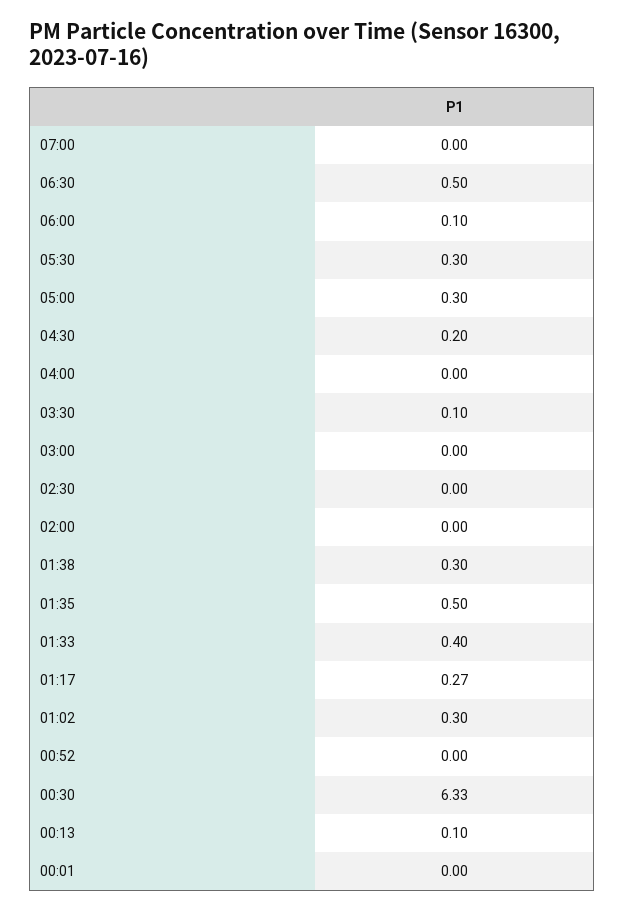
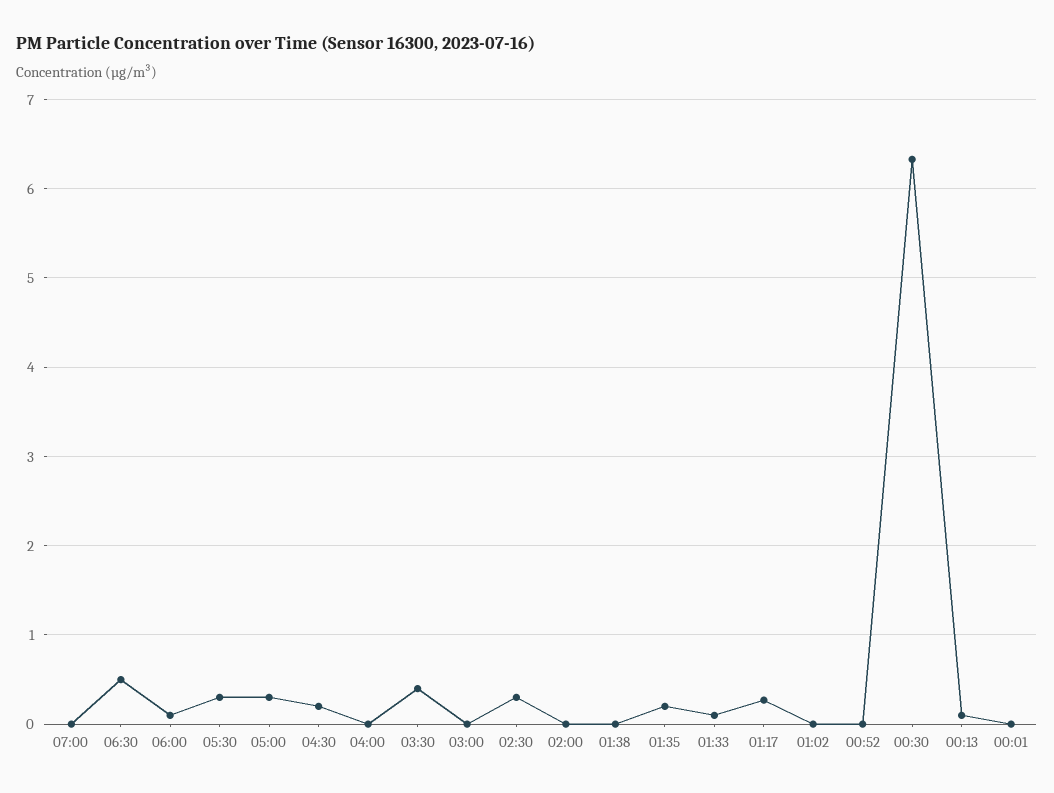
03:30: 0.1 -> 0.4
02:30: 0 -> 0.3
01:38: 0.3 -> 0
01:35: 0.5 -> 0.2
01:33: 0.4 -> 0.1
01:02: 0.3 -> 0

